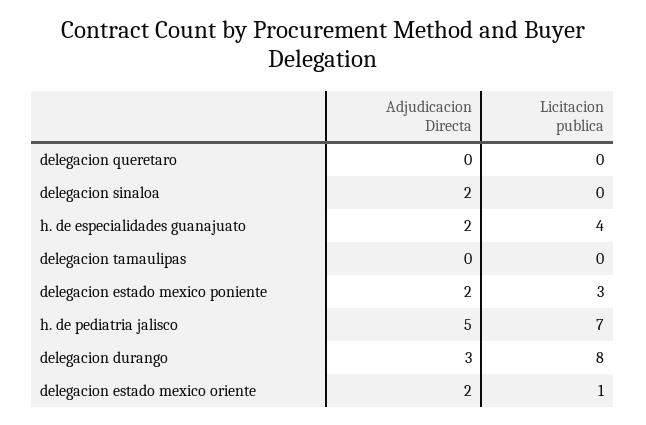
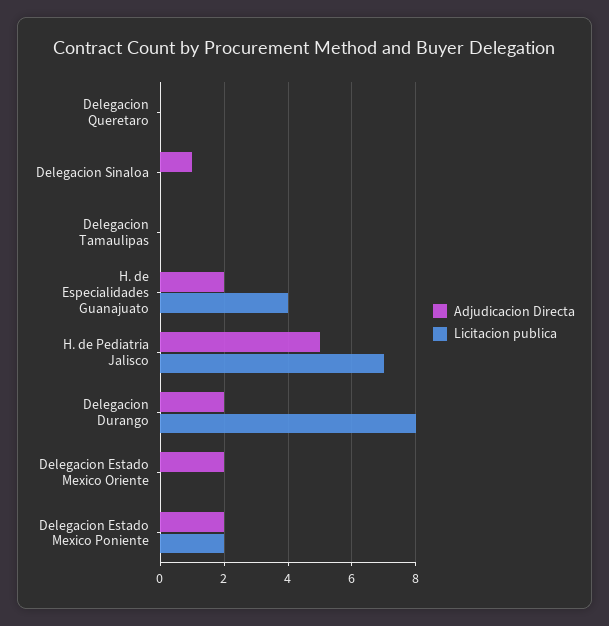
Adjudicacion Directa, delegacion sinaloa: 2 -> 1
Licitacion publica, delegacion estado mexico poniente: 3 -> 2
Adjudicacion Directa, delegacion durango: 3 -> 2
Licitacion publica, delegacion estado mexico oriente: 1 -> 0

